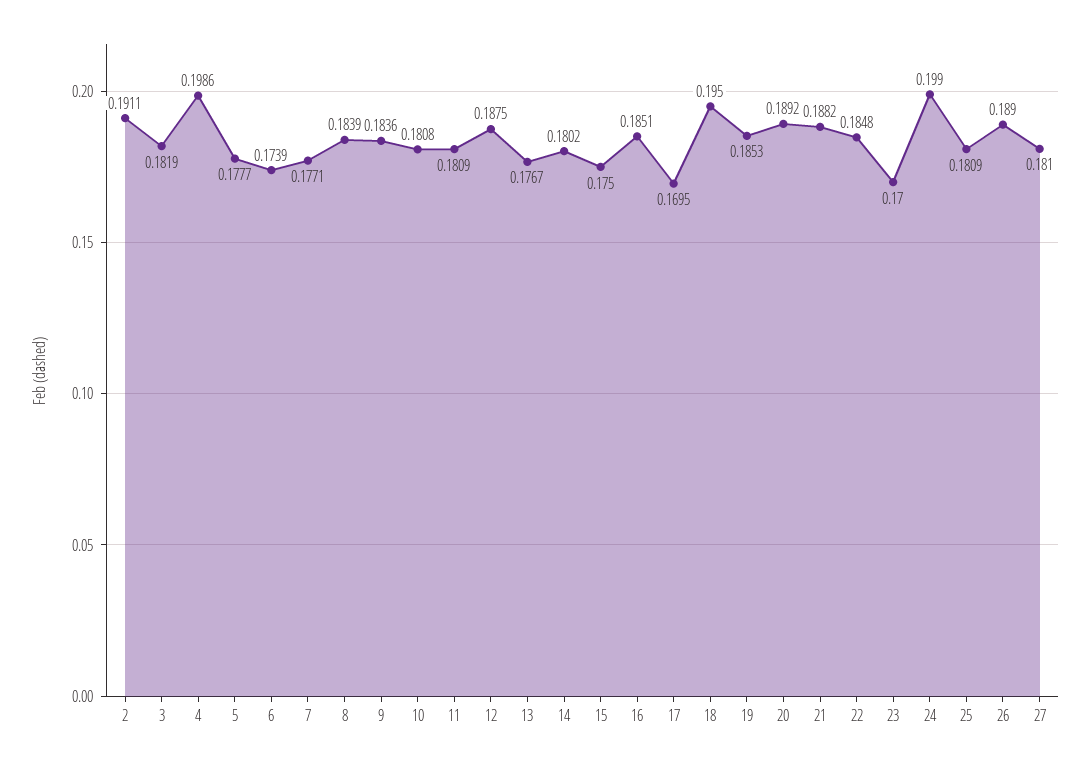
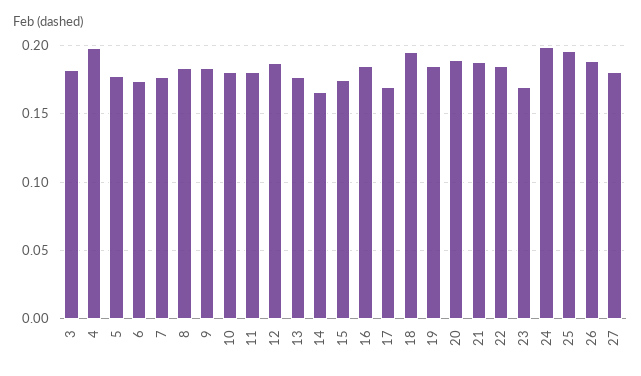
2: 0.1911 -> none
14: 0.1802 -> 0.165
25: 0.1809 -> 0.195

